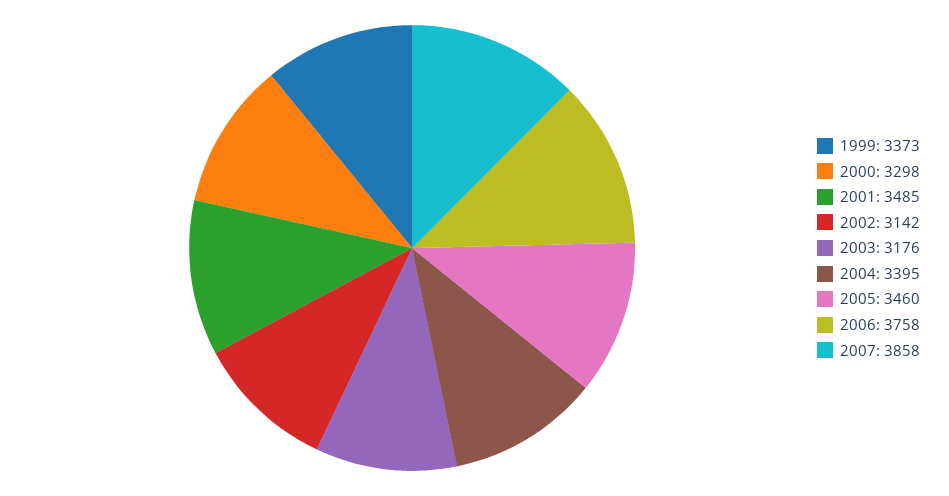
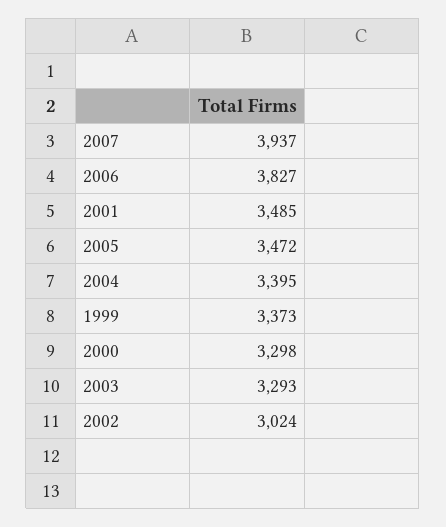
2002: 3142 -> 3024
2003: 3176 -> 3293
2005: 3460 -> 3472
2006: 3758 -> 3827
2007: 3858 -> 3937

